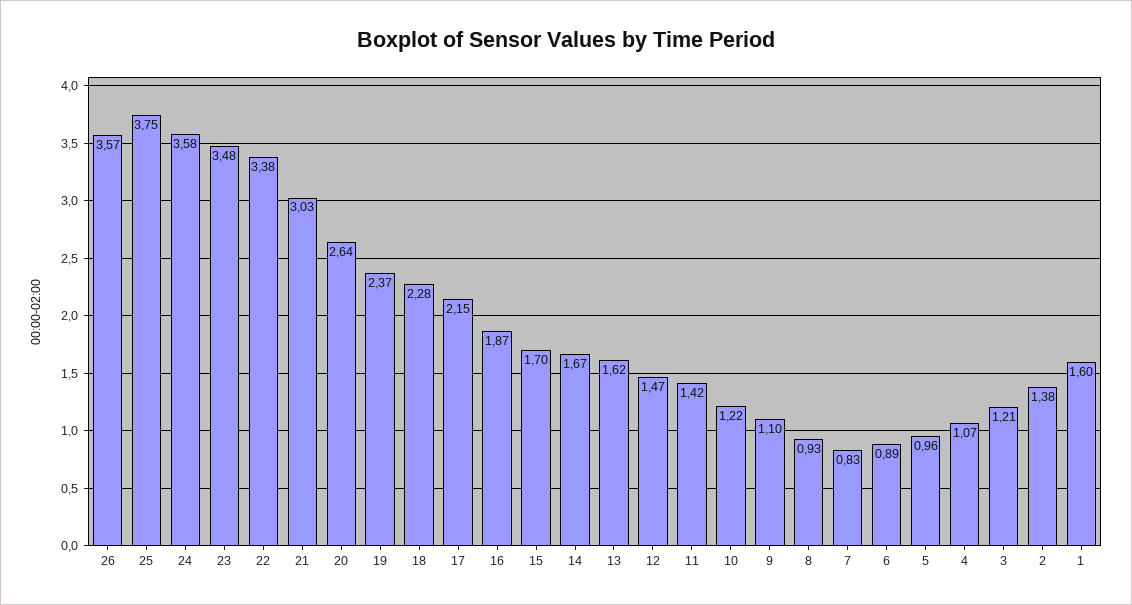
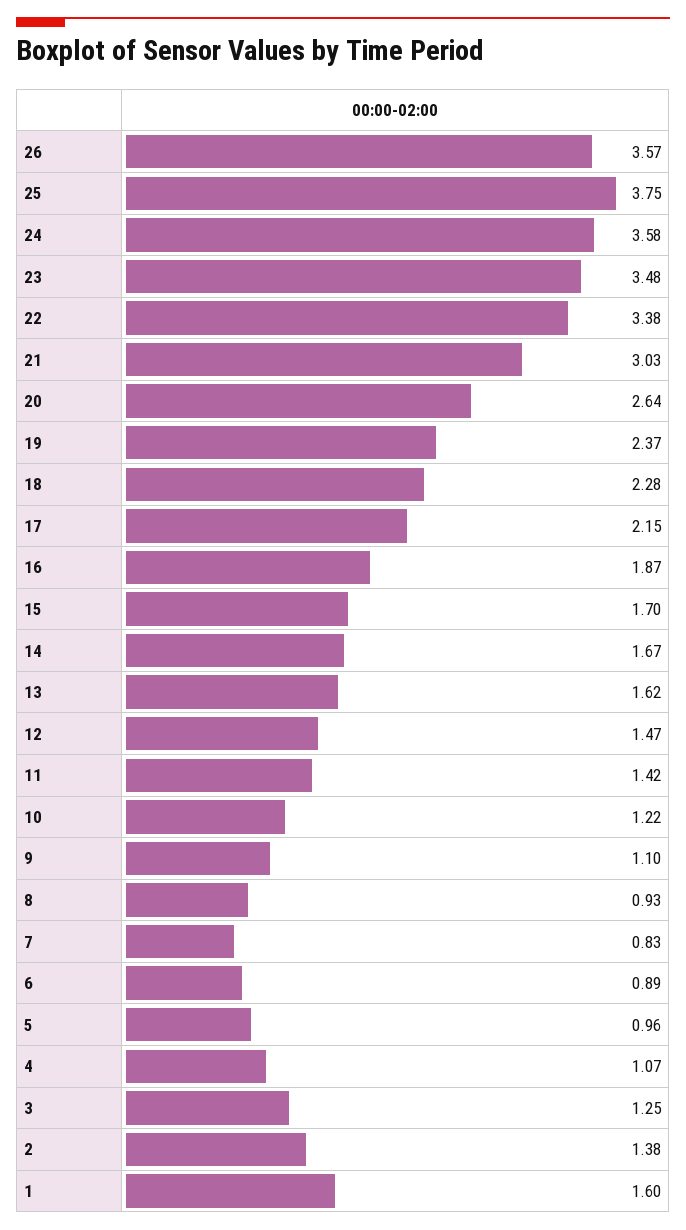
3: 1.21 -> 1.25

